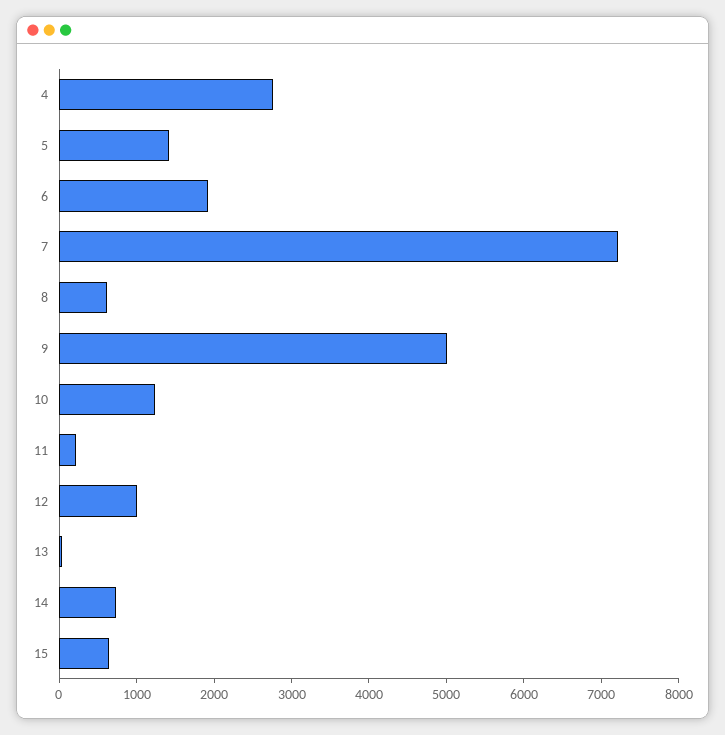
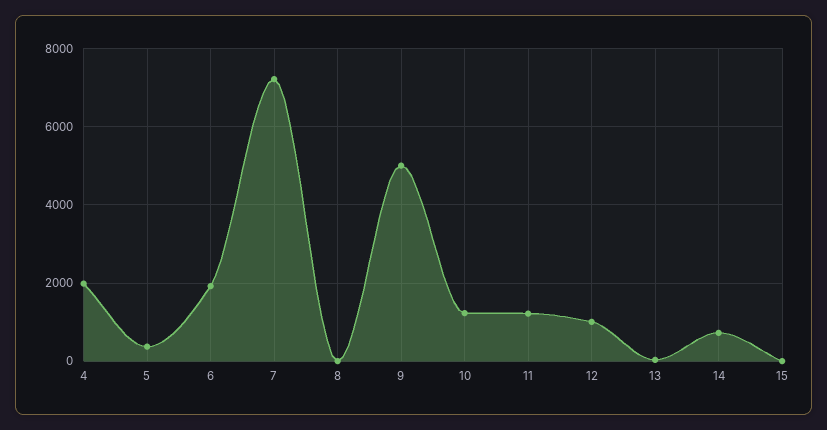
4: 2800 -> 2000
5: 1400 -> 400
8: 600 -> 0
11: 200 -> 1200
15: 600 -> 0

